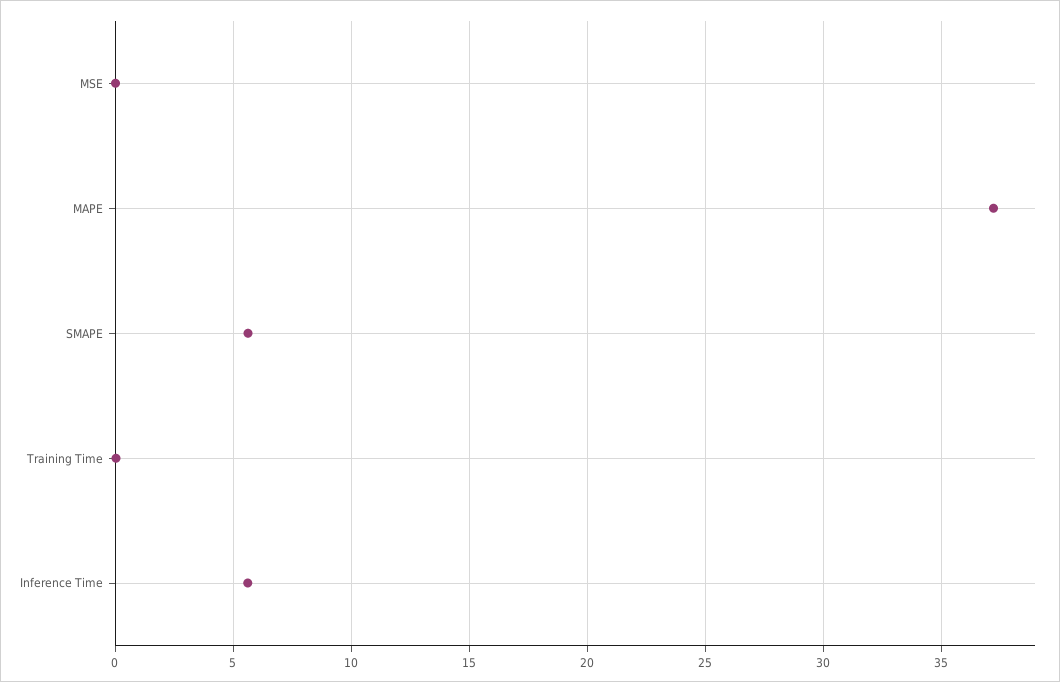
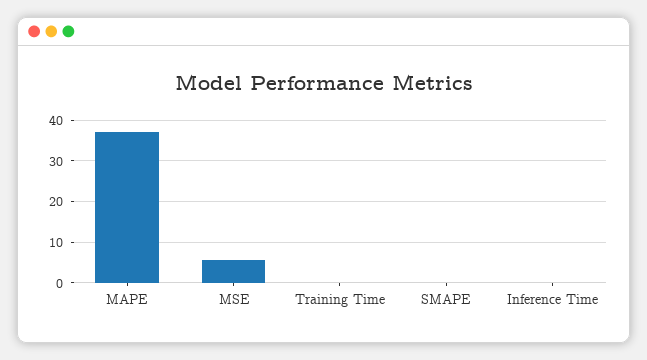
MSE: 0 -> 6
SMAPE: 5.5 -> 0
Inference Time: 5.5 -> 0

